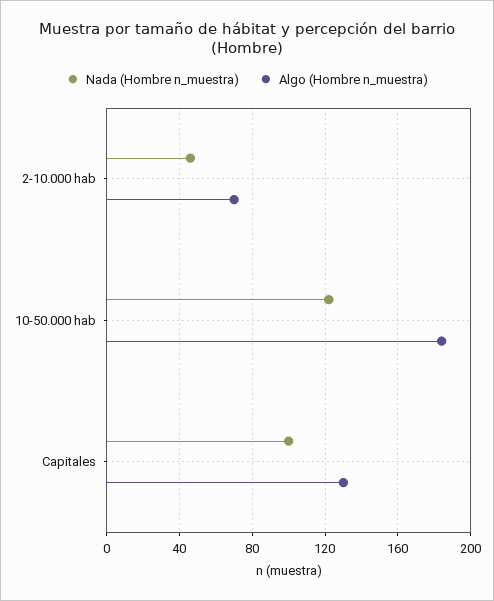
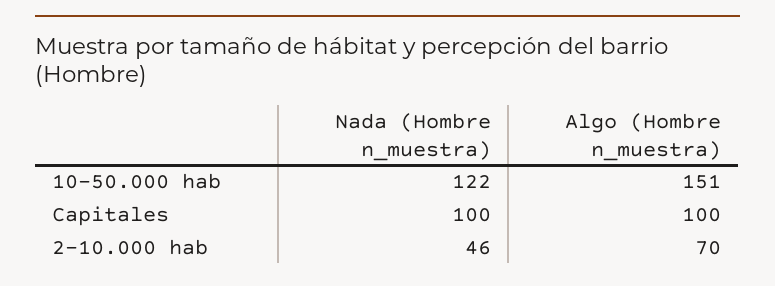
Algo (Hombre n_muestra), 10-50.000 hab: 185 -> 151
Algo (Hombre n_muestra), Capitales: 130 -> 100

